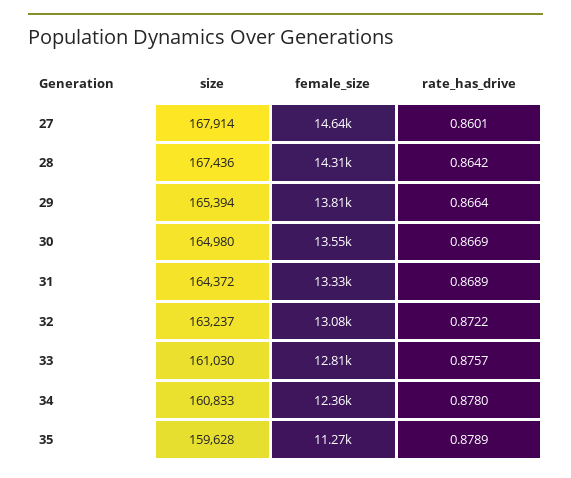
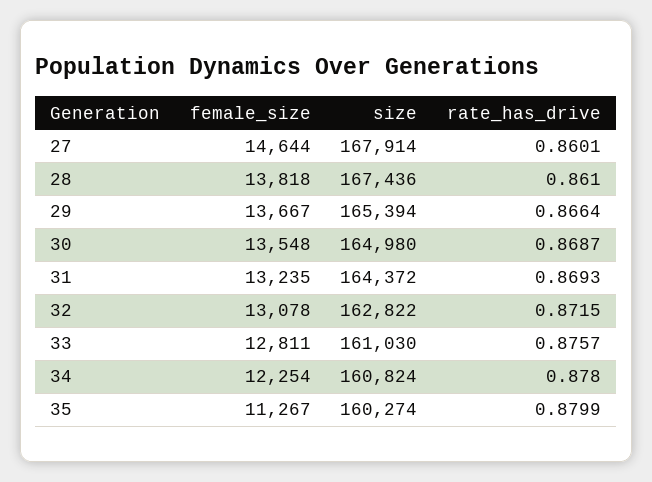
female_size, 28: 14310 -> 13818
rate_has_drive, 28: 0.8642 -> 0.861
female_size, 29: 13810 -> 13667
rate_has_drive, 30: 0.8669 -> 0.8687
female_size, 31: 13330 -> 13235
rate_has_drive, 31: 0.8689 -> 0.8693
size, 32: 163237 -> 162822
rate_has_drive, 32: 0.8722 -> 0.8715
size, 34: 160833 -> 160824
female_size, 34: 12360 -> 12254
size, 35: 159628 -> 160274
rate_has_drive, 35: 0.8789 -> 0.8799

